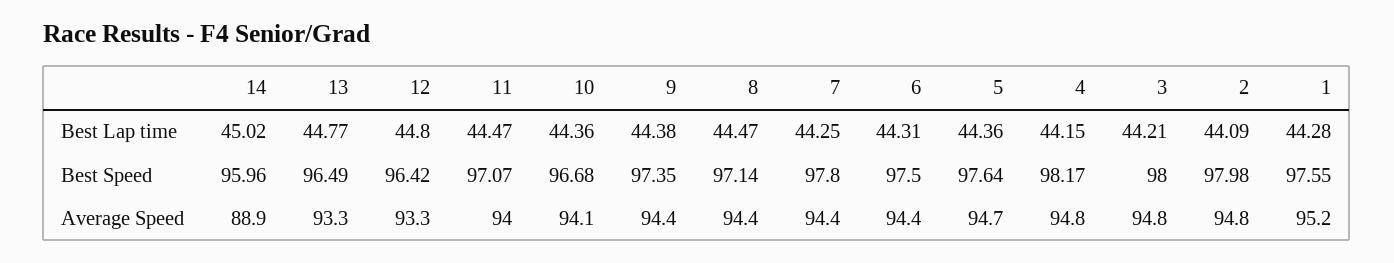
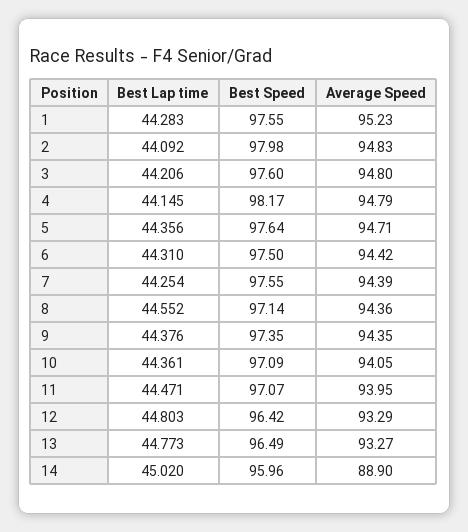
8, Best Lap time: 44.47 -> 44.552
10, Best Speed: 96.68 -> 97.09
7, Best Speed: 97.8 -> 97.55
3, Best Speed: 98 -> 97.6

